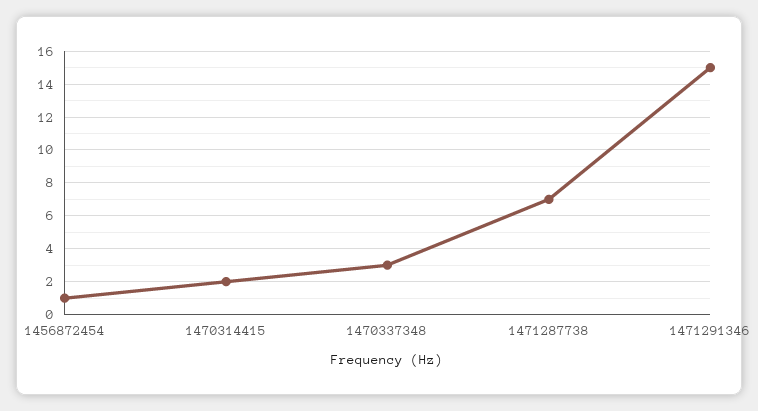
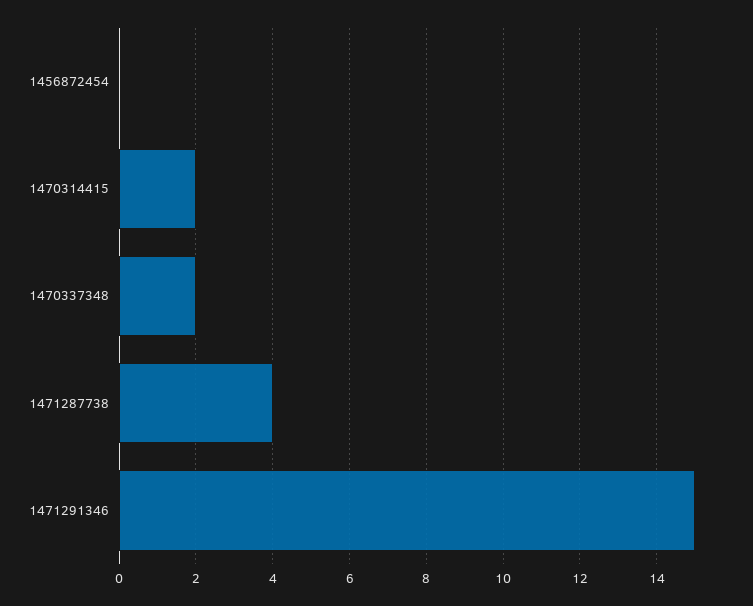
1456872454: 1 -> 0
1470337348: 3 -> 2
1471287738: 7 -> 4

